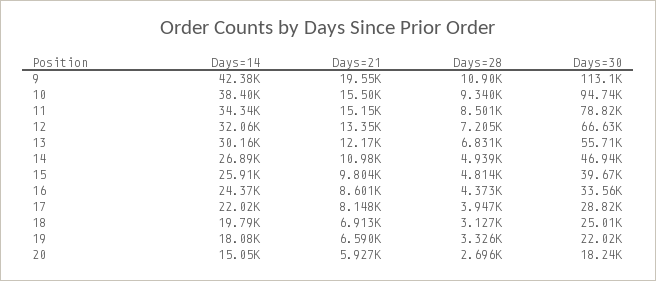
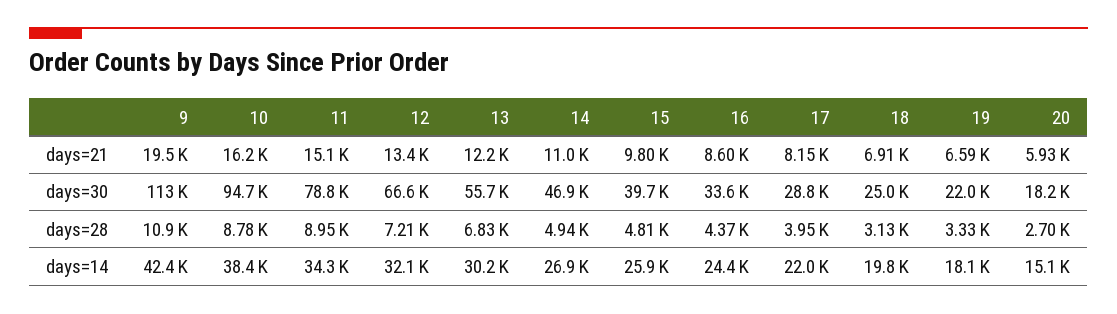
Days=21, 10: 15500 -> 16200
Days=28, 10: 9340 -> 8780
Days=28, 11: 8501 -> 8950

